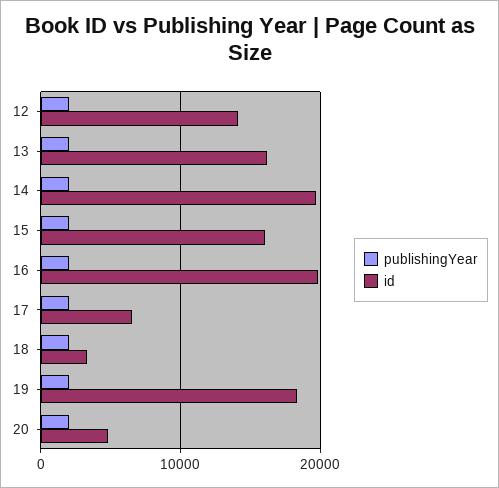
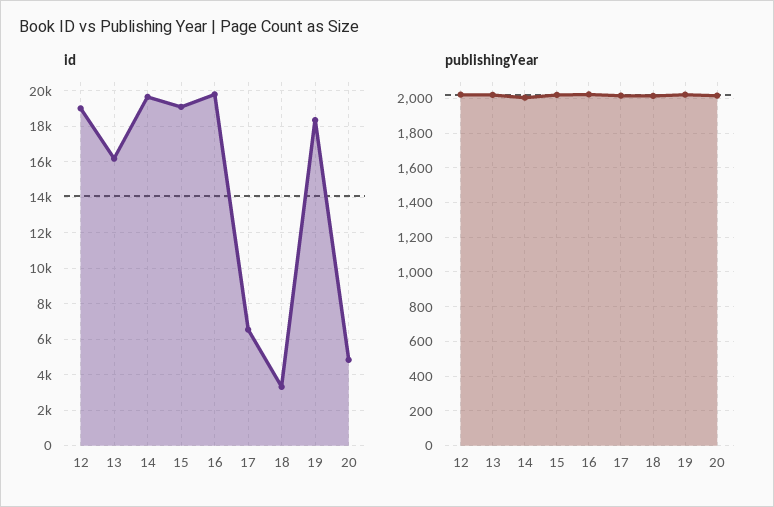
id, 12: 14000 -> 19000
id, 15: 16000 -> 19000

